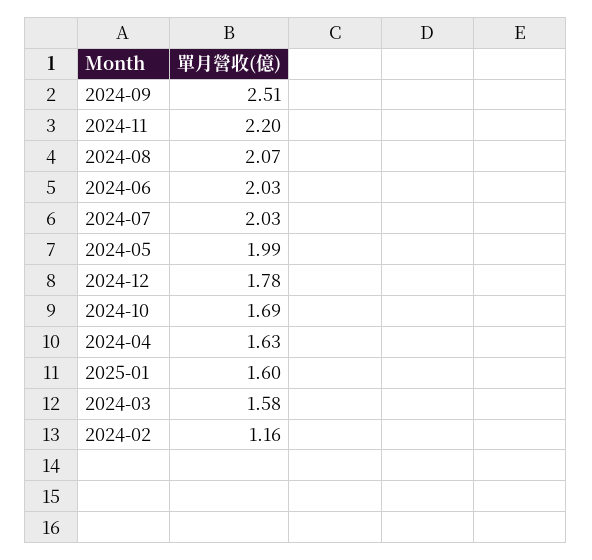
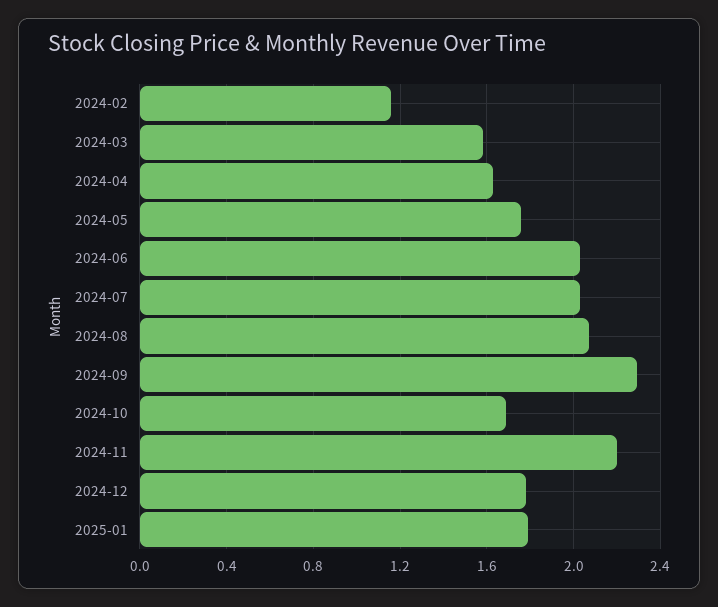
2024-09: 2.51 -> 2.3
2024-05: 1.99 -> 1.75
2025-01: 1.6 -> 1.8

